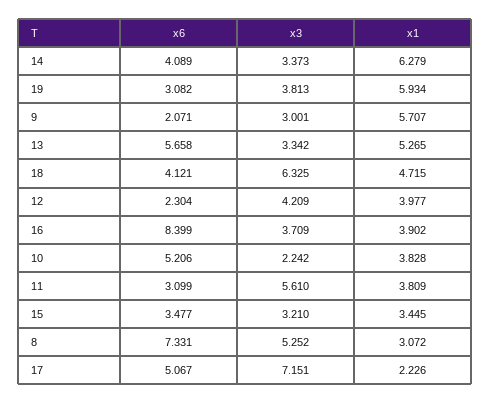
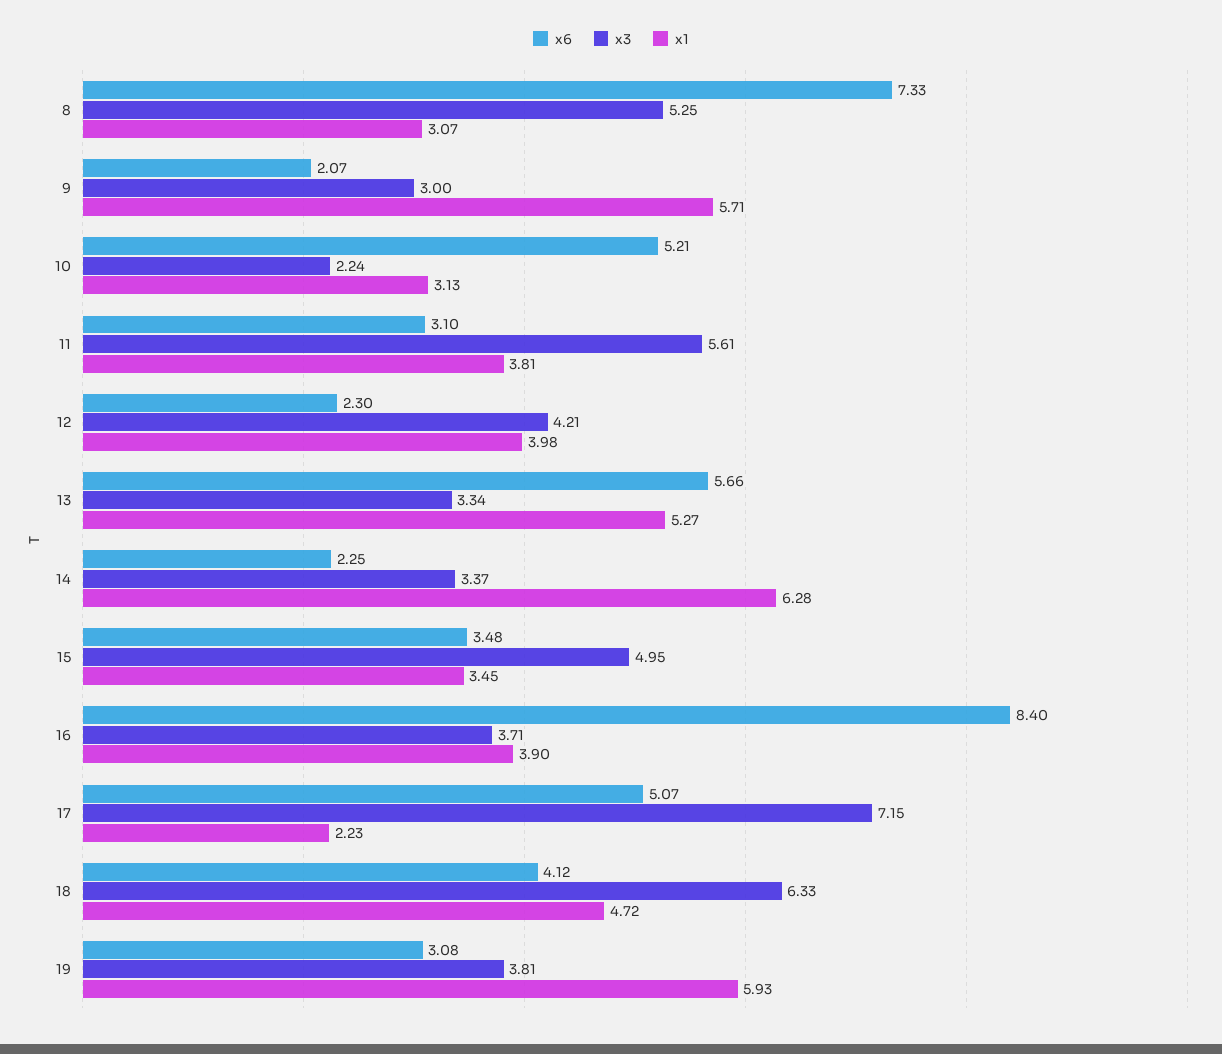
x6, 14: 4.089 -> 2.25
x1, 10: 3.828 -> 3.13
x3, 15: 3.21 -> 4.95

